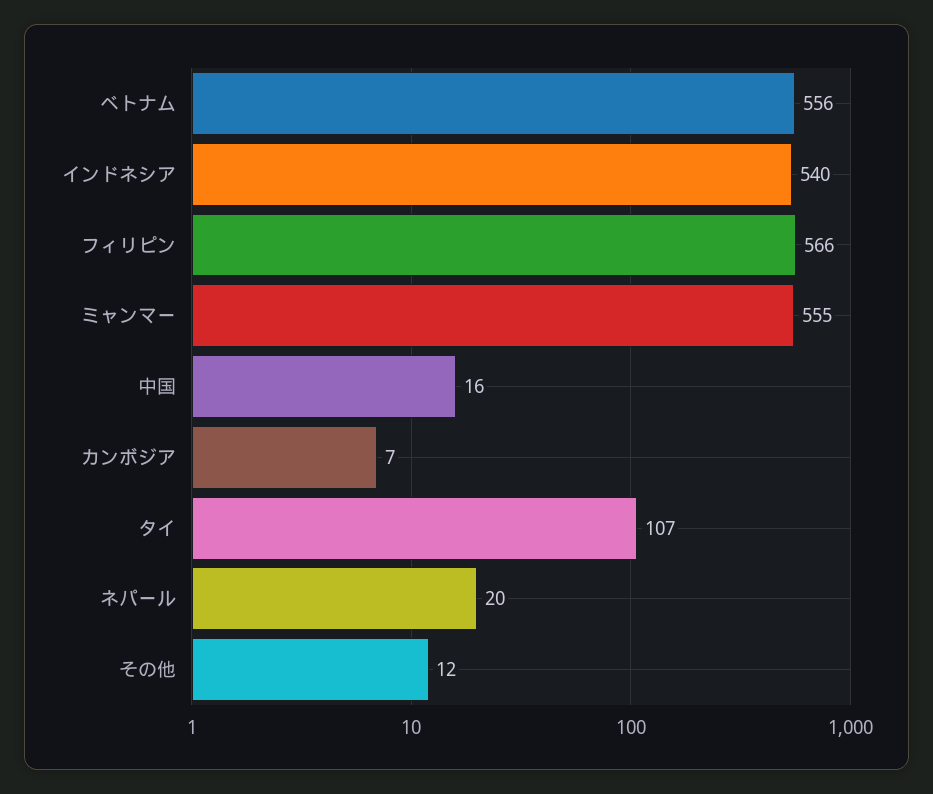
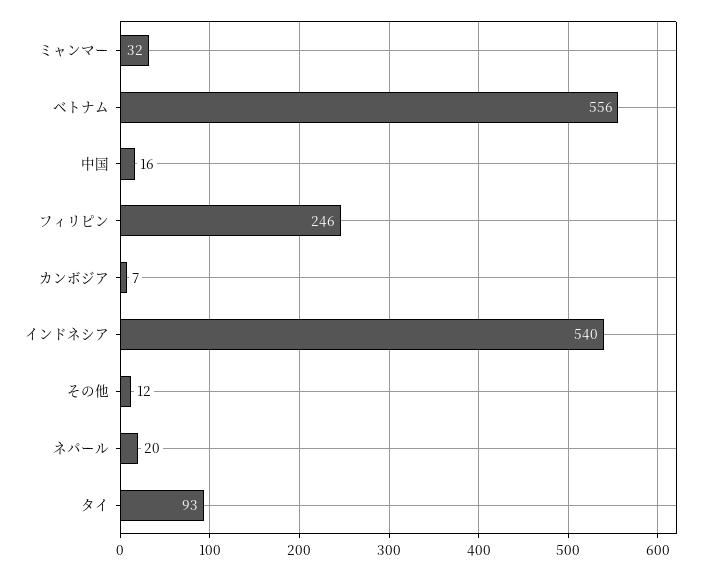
フィリピン: 566 -> 246
ミャンマー: 555 -> 32
タイ: 107 -> 93

